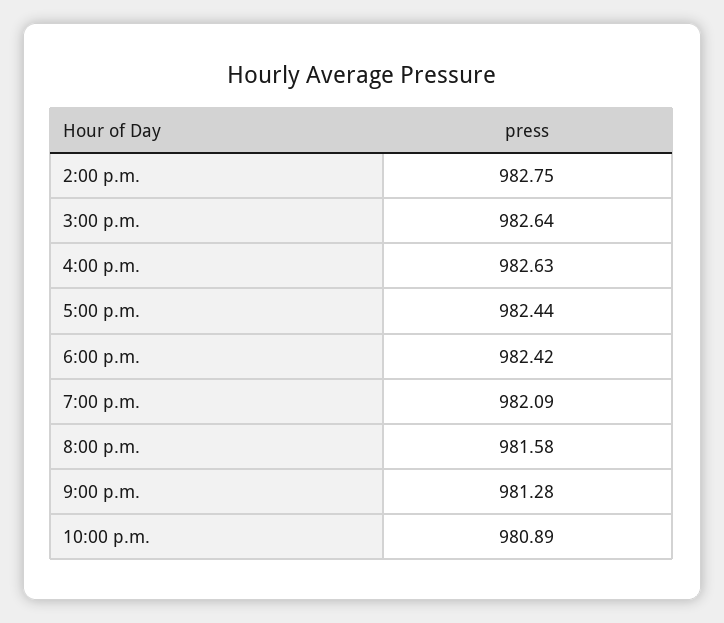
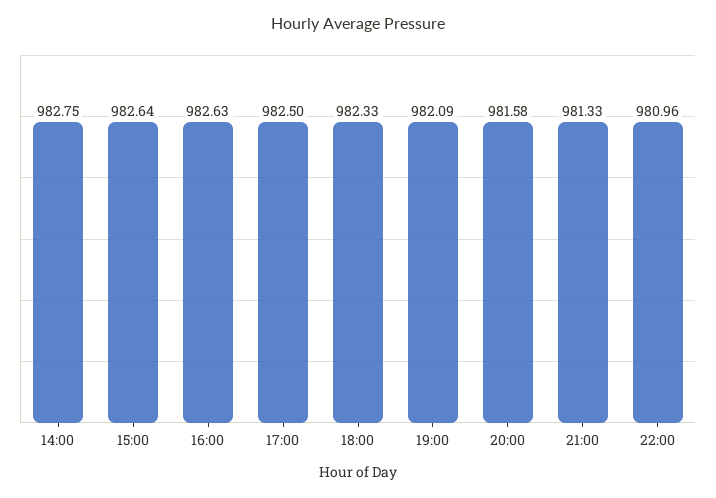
5:00 p.m.: 982.44 -> 982.5
6:00 p.m.: 982.42 -> 982.33
9:00 p.m.: 981.28 -> 981.33
10:00 p.m.: 980.89 -> 980.96

